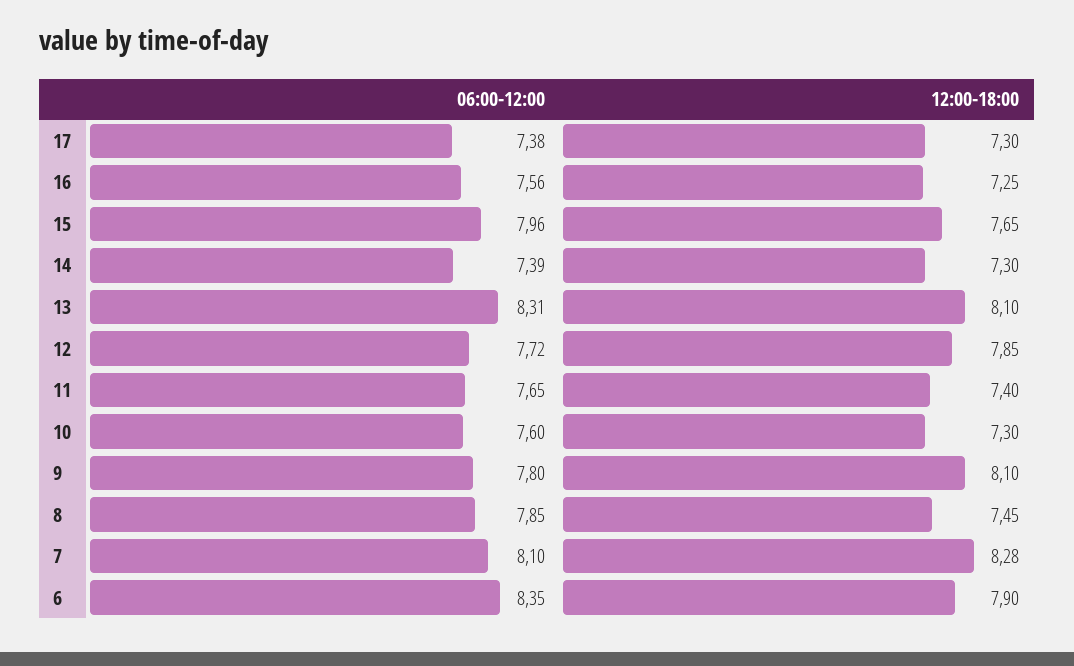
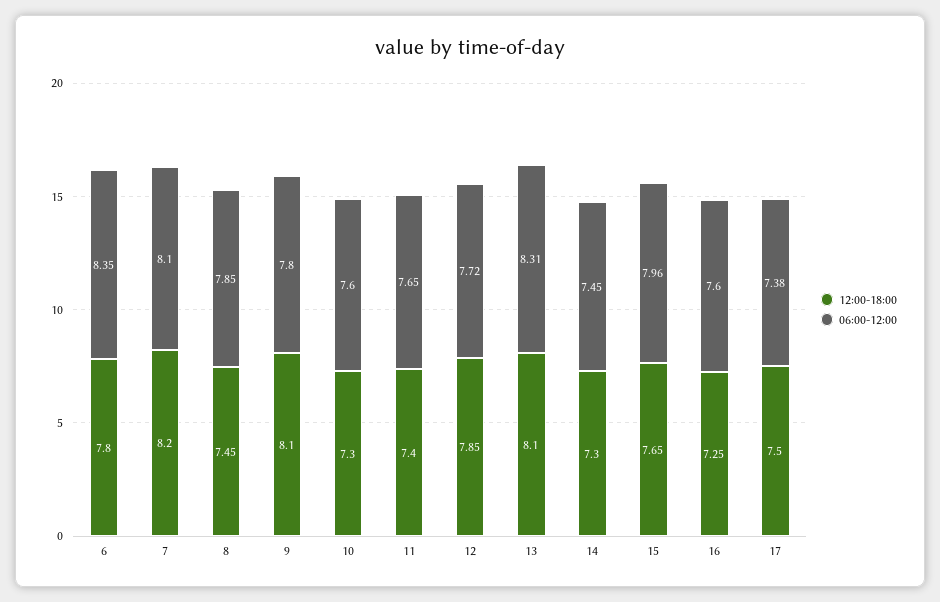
12:00-18:00, 17: 7.3 -> 7.5
06:00-12:00, 16: 7.56 -> 7.6
06:00-12:00, 14: 7.39 -> 7.45
12:00-18:00, 7: 8.28 -> 8.2
12:00-18:00, 6: 7.9 -> 7.8

